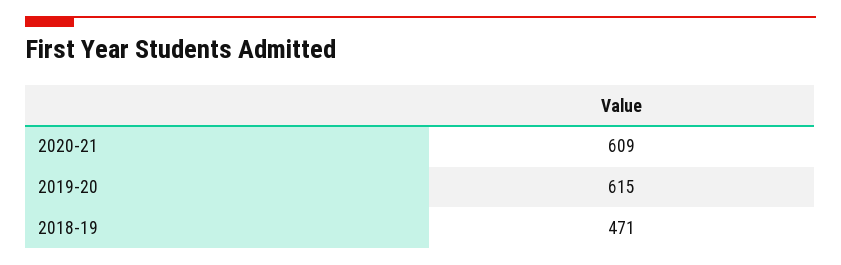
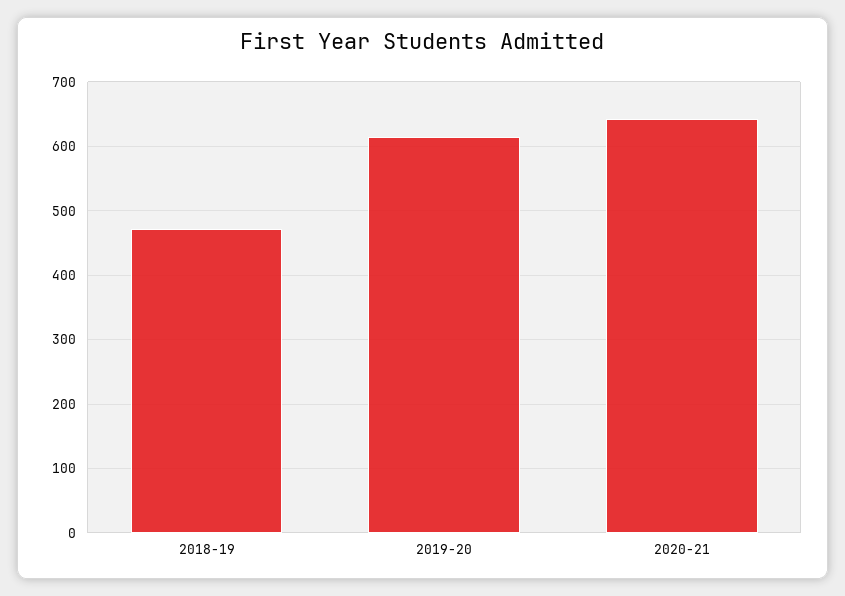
2020-21: 609 -> 640

